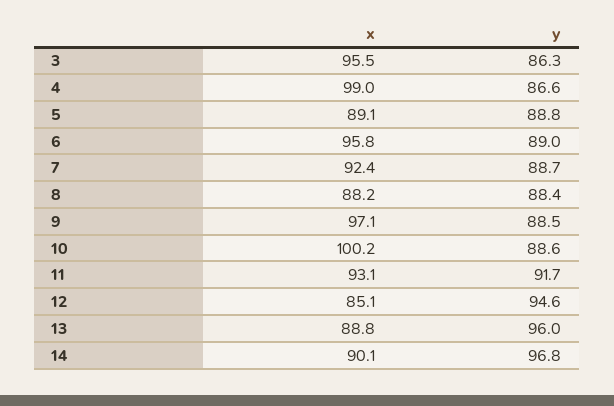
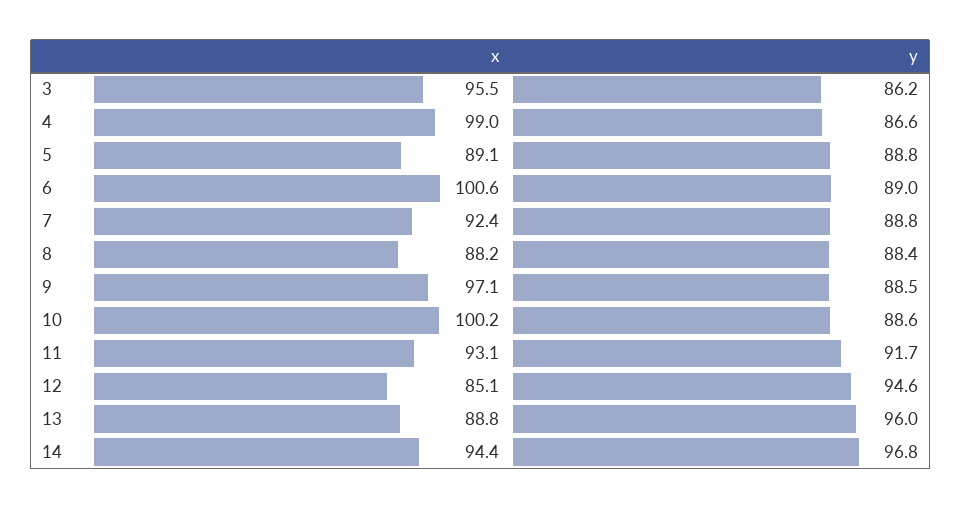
y, 3: 86.3 -> 86.2
x, 6: 95.8 -> 100.6
y, 7: 88.7 -> 88.8
x, 14: 90.1 -> 94.4

